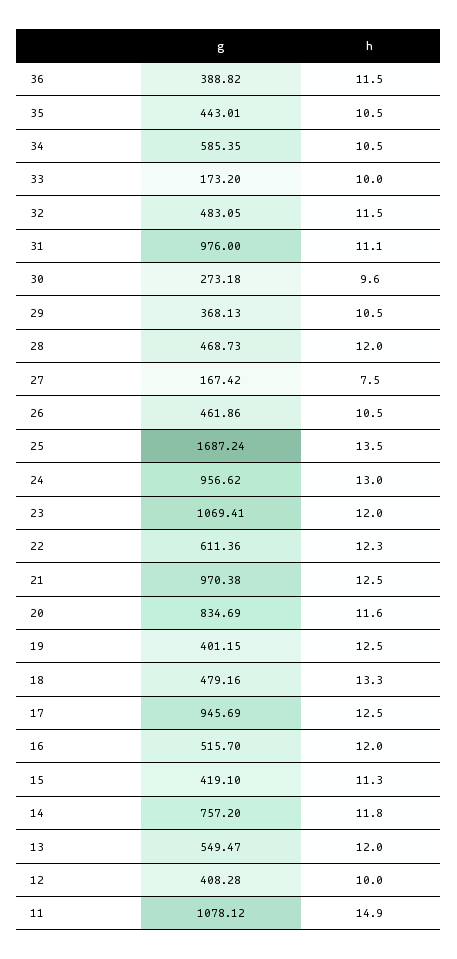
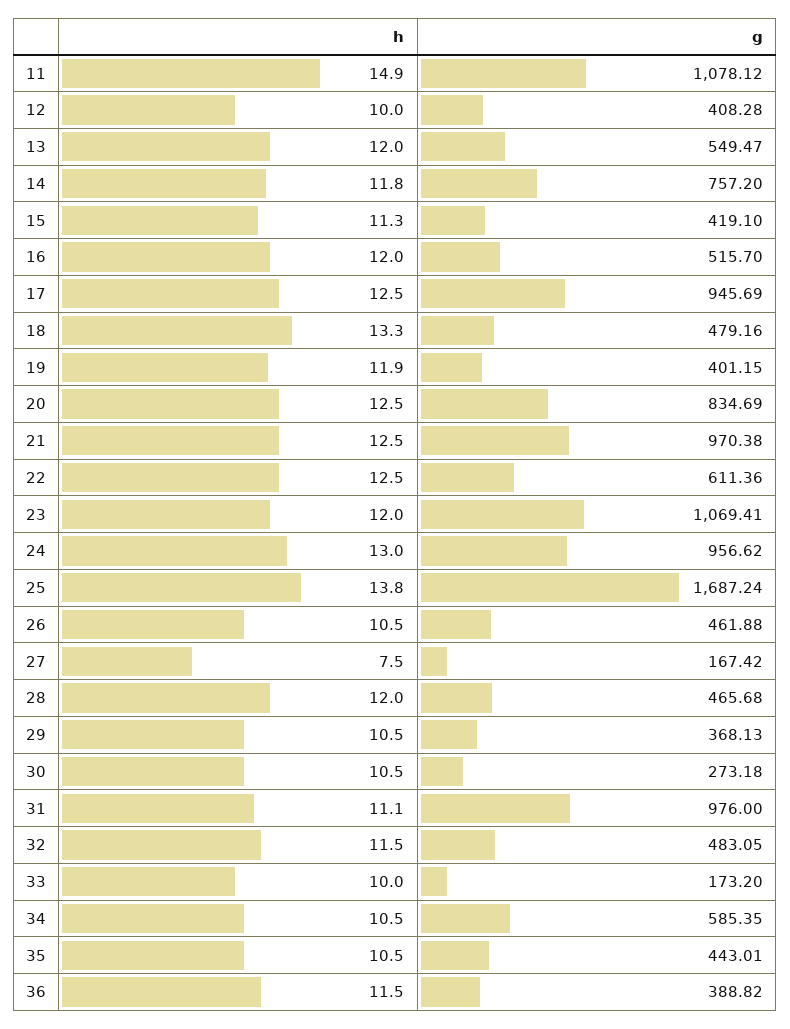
h, 30: 9.6 -> 10.5
g, 28: 468.73 -> 465.68
g, 26: 461.86 -> 461.88
h, 25: 13.5 -> 13.8
h, 22: 12.3 -> 12.5
h, 20: 11.6 -> 12.5
h, 19: 12.5 -> 11.9

